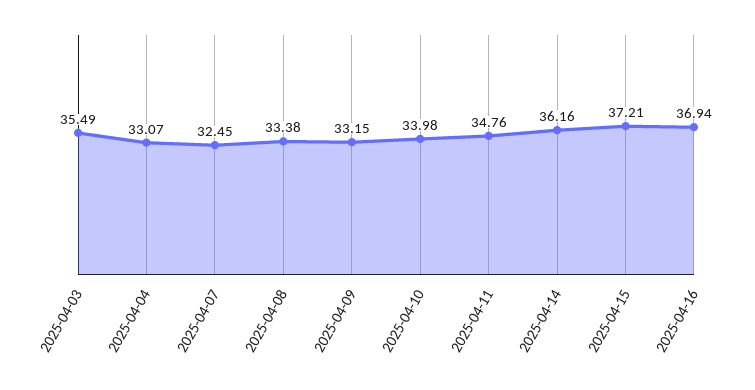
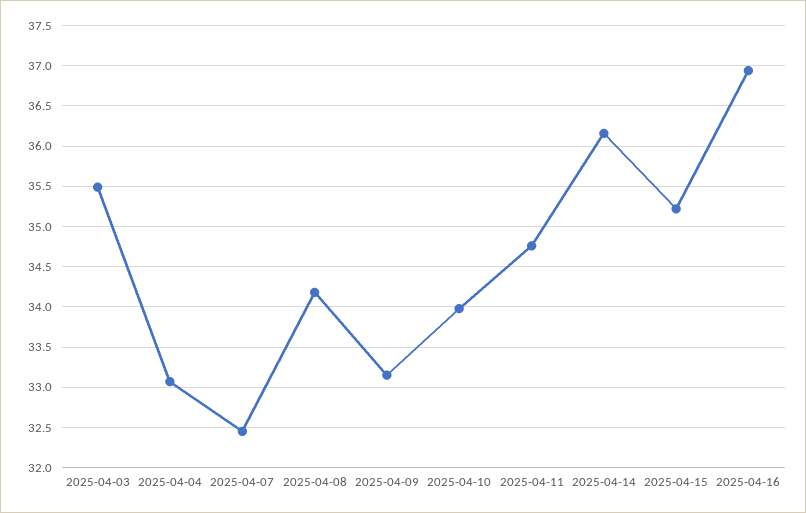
2025-04-08: 33.38 -> 34.2
2025-04-15: 37.21 -> 35.2

